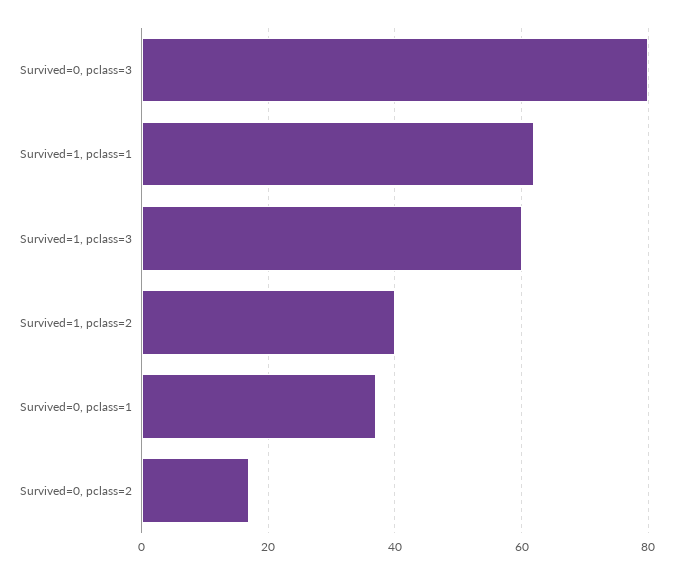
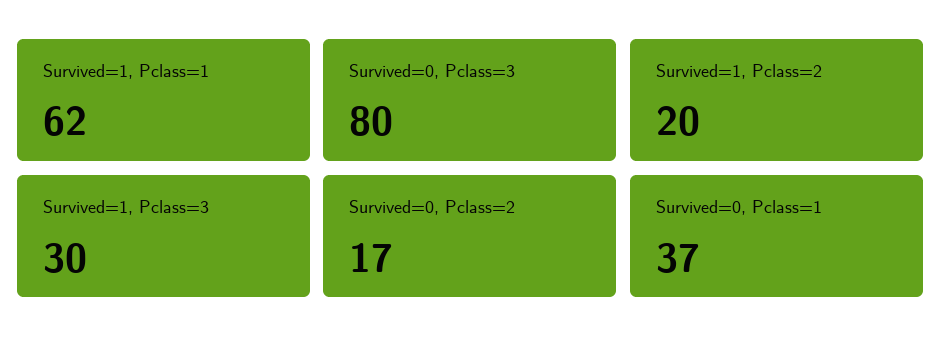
Survived=1, pclass=3: 60 -> 30
Survived=1, pclass=2: 40 -> 20

